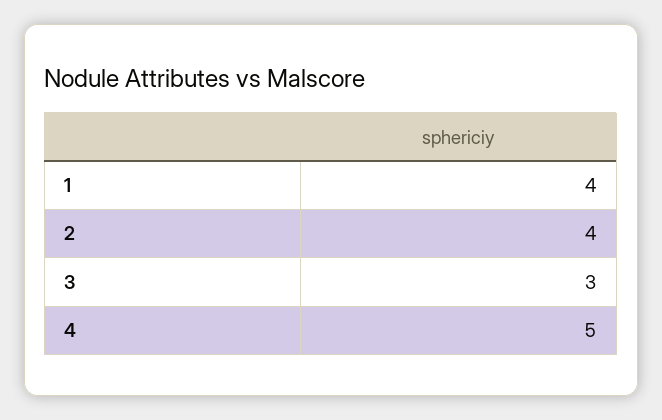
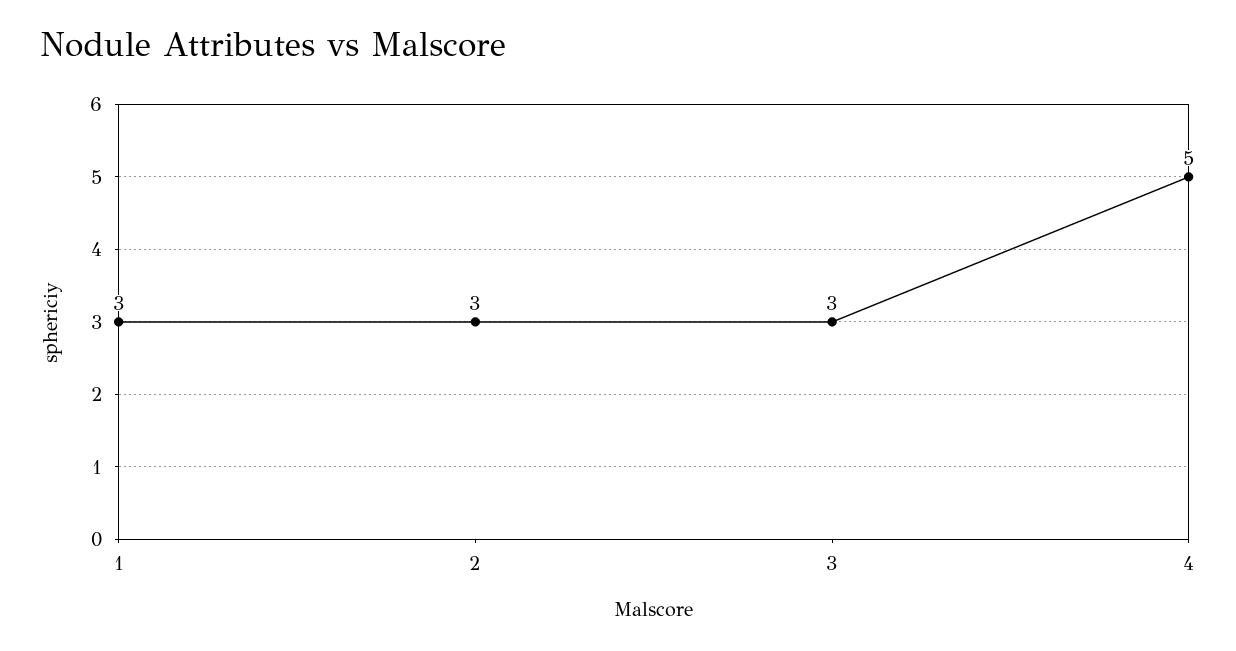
1: 4 -> 3
2: 4 -> 3

